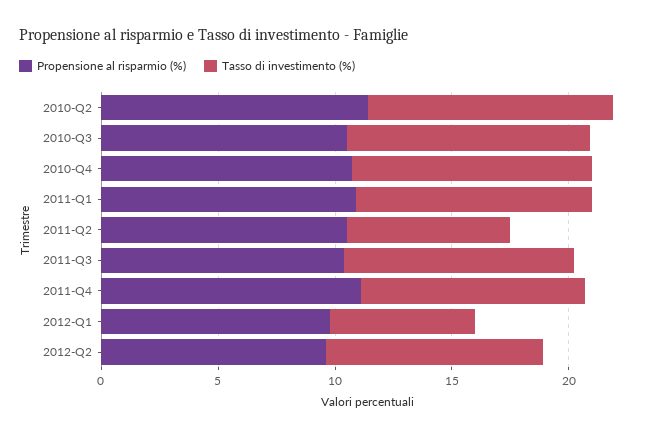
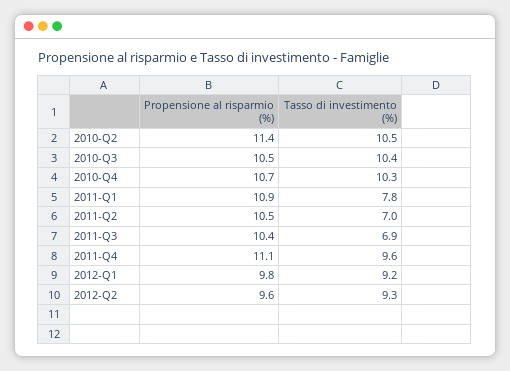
Tasso di investimento (%), 2011-Q1: 10 -> 7.8
Tasso di investimento (%), 2011-Q3: 10 -> 6.9
Tasso di investimento (%), 2012-Q1: 6 -> 9.2

